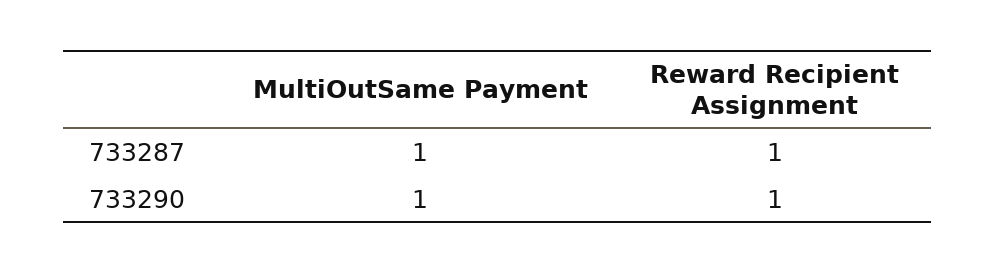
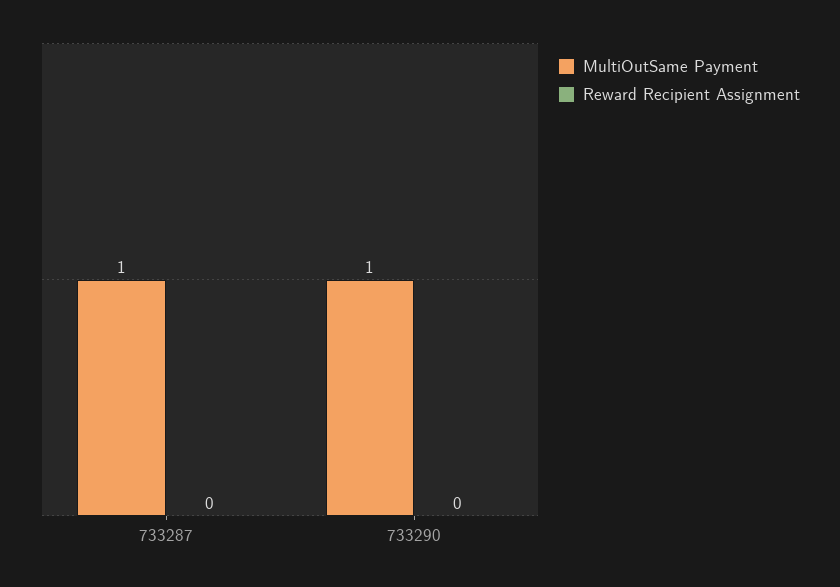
Reward Recipient Assignment, 733287: 1 -> 0
Reward Recipient Assignment, 733290: 1 -> 0

